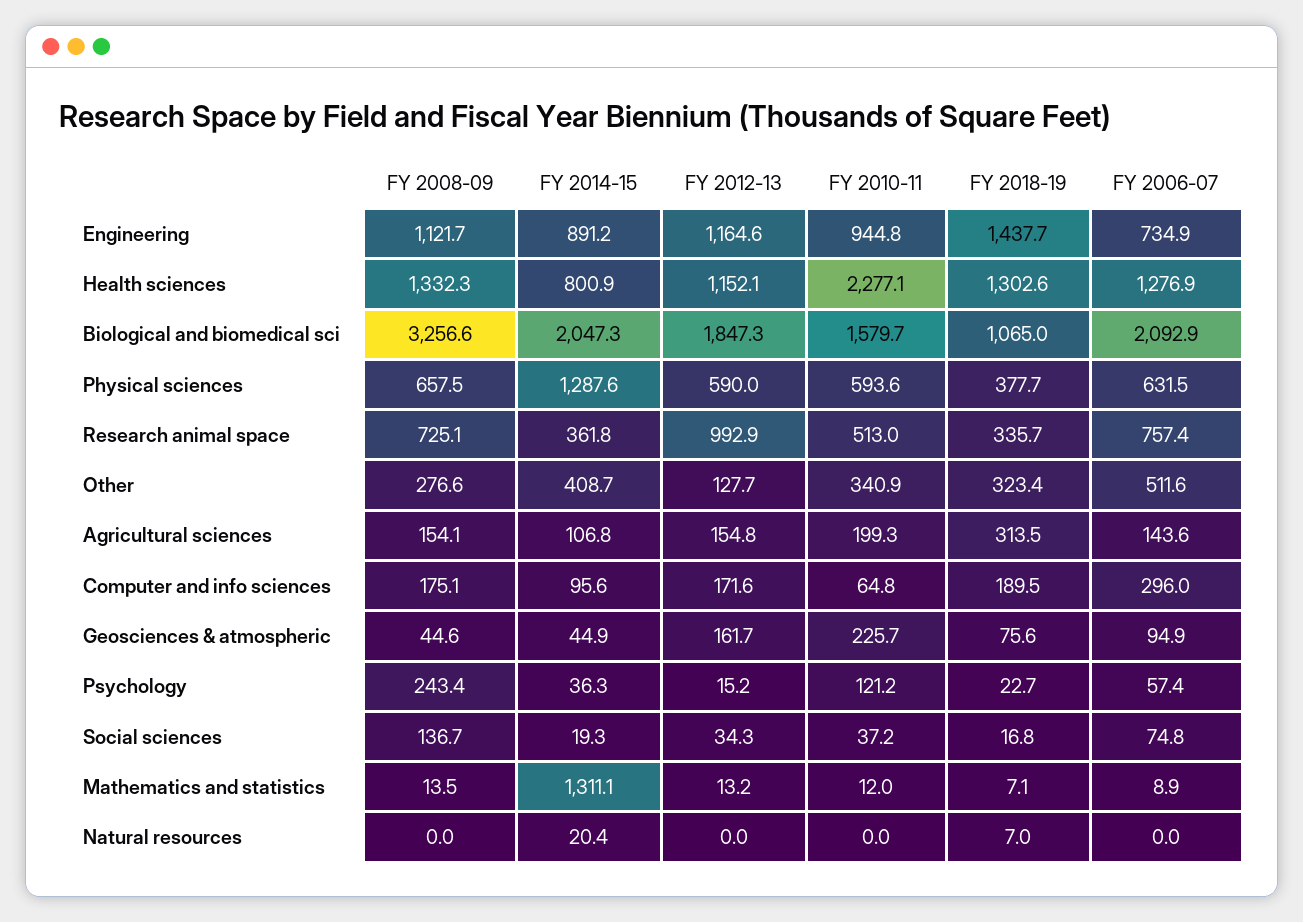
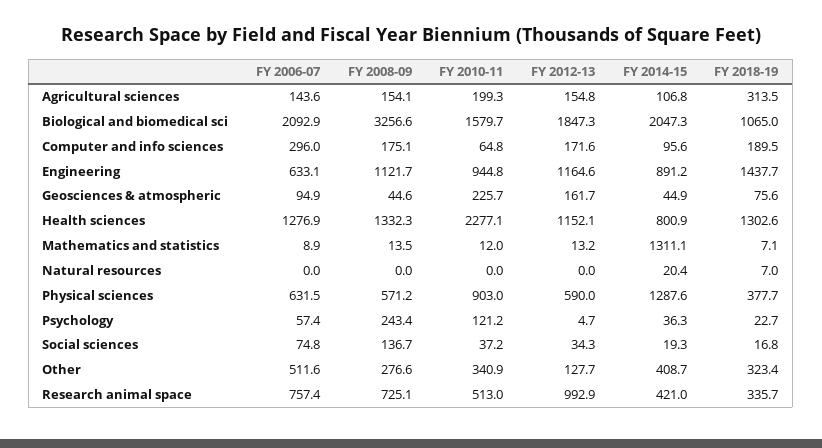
FY 2006-07, Engineering: 734.9 -> 633.1
FY 2008-09, Physical sciences: 657.5 -> 571.2
FY 2010-11, Physical sciences: 593.6 -> 903
FY 2014-15, Research animal space: 361.8 -> 421
FY 2012-13, Psychology: 15.2 -> 4.7

